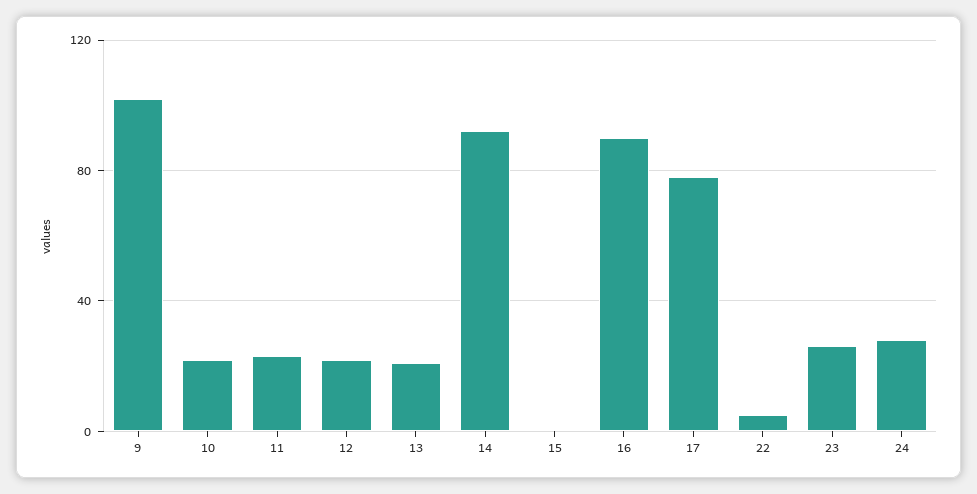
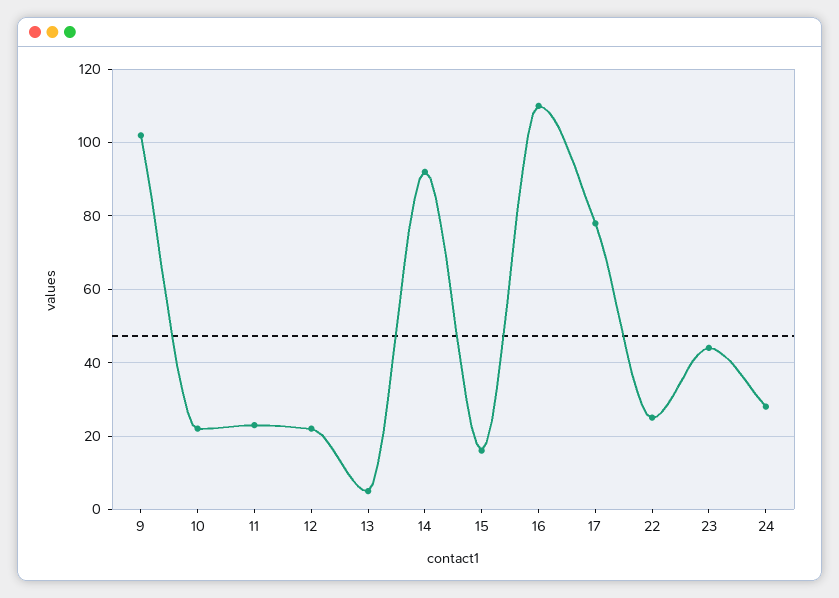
13: 20 -> 5
15: 0 -> 15
16: 90 -> 110
22: 5 -> 25
23: 25 -> 45

